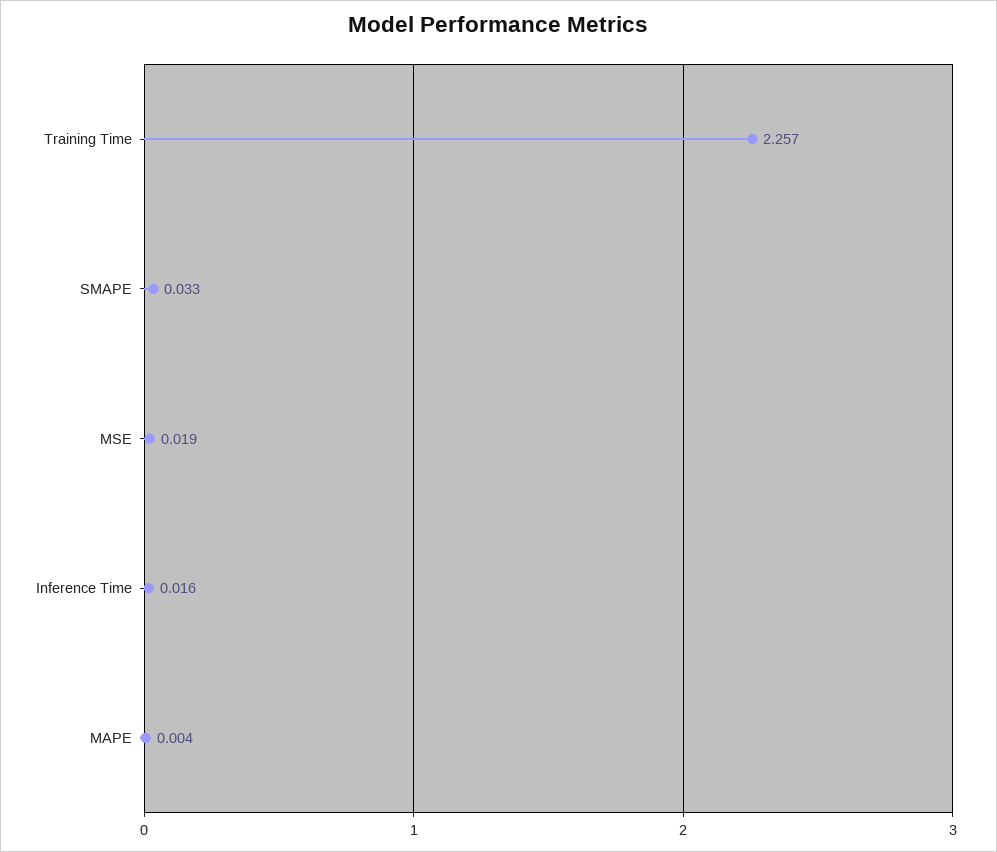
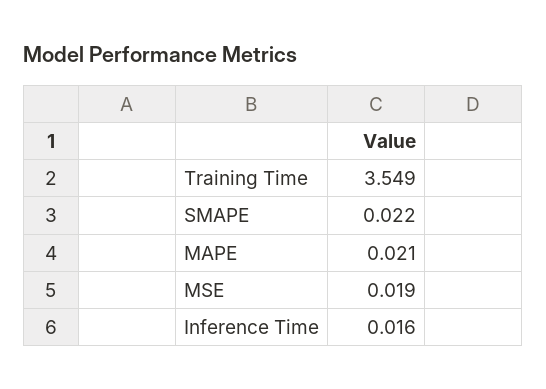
Training Time: 2.257 -> 3.549
SMAPE: 0.033 -> 0.022
MAPE: 0.004 -> 0.021

